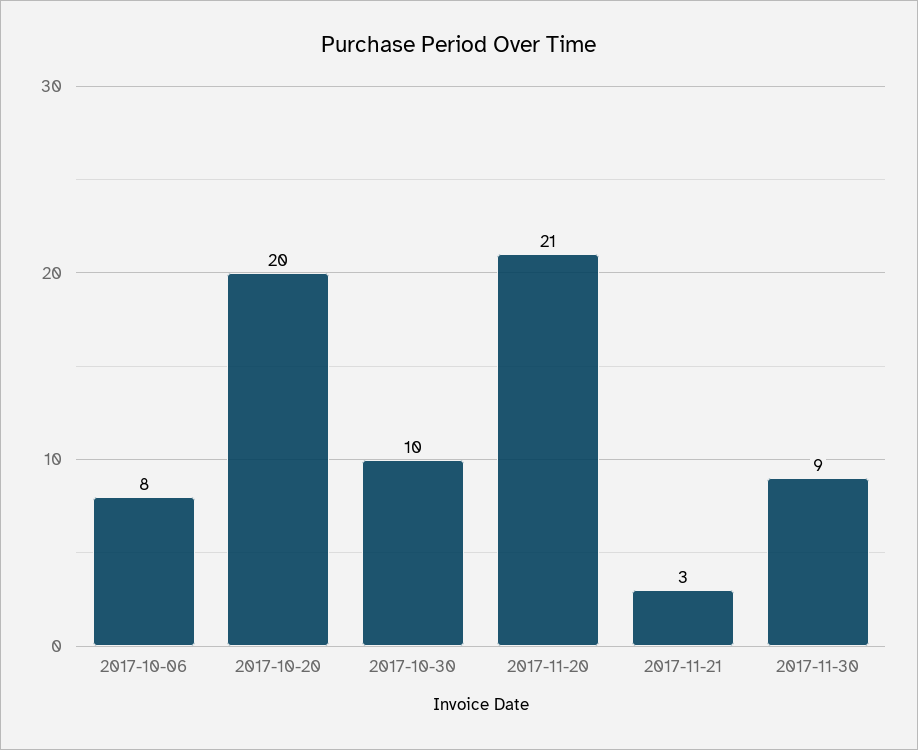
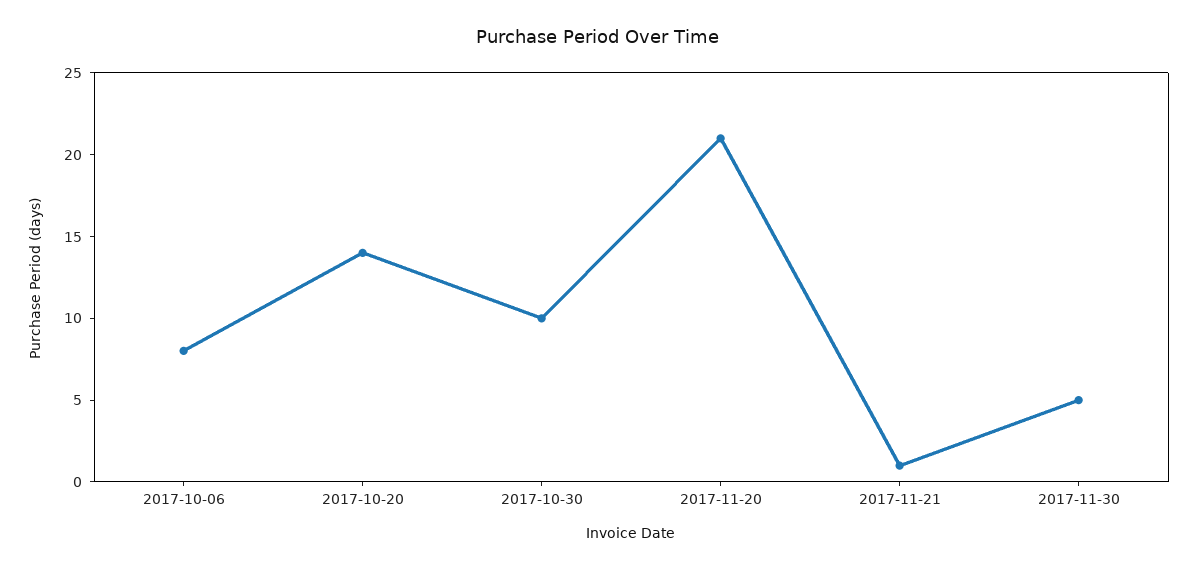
2017-10-20: 20 -> 14
2017-11-21: 3 -> 1
2017-11-30: 9 -> 5

